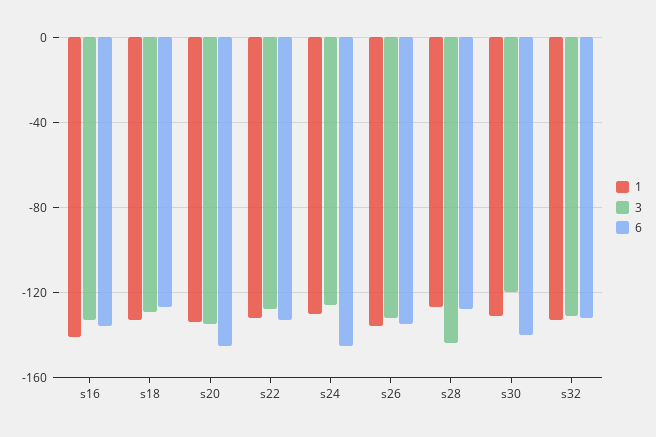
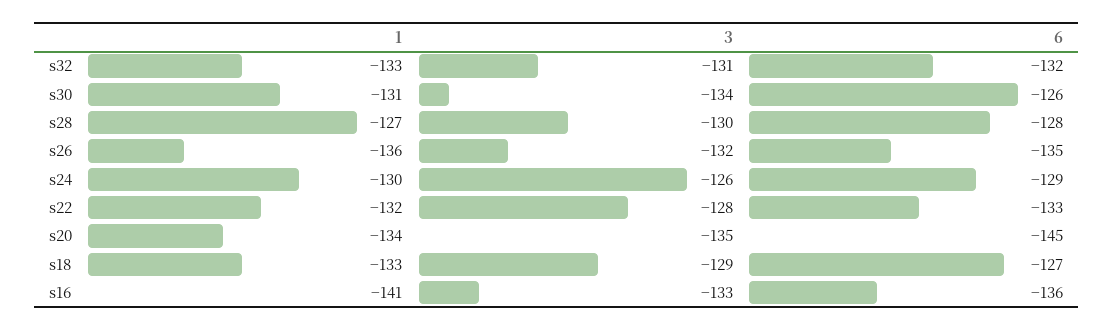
6, s24: -145 -> -129
3, s28: -145 -> -130
3, s30: -120 -> -134
6, s30: -140 -> -126

